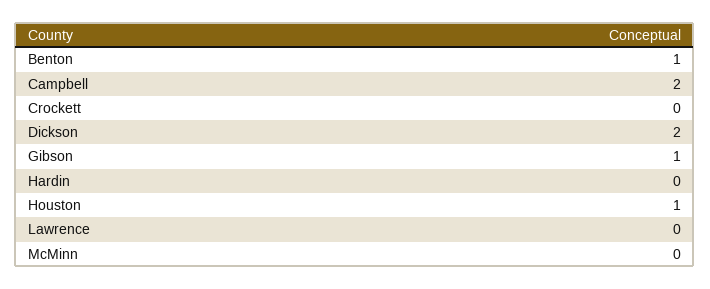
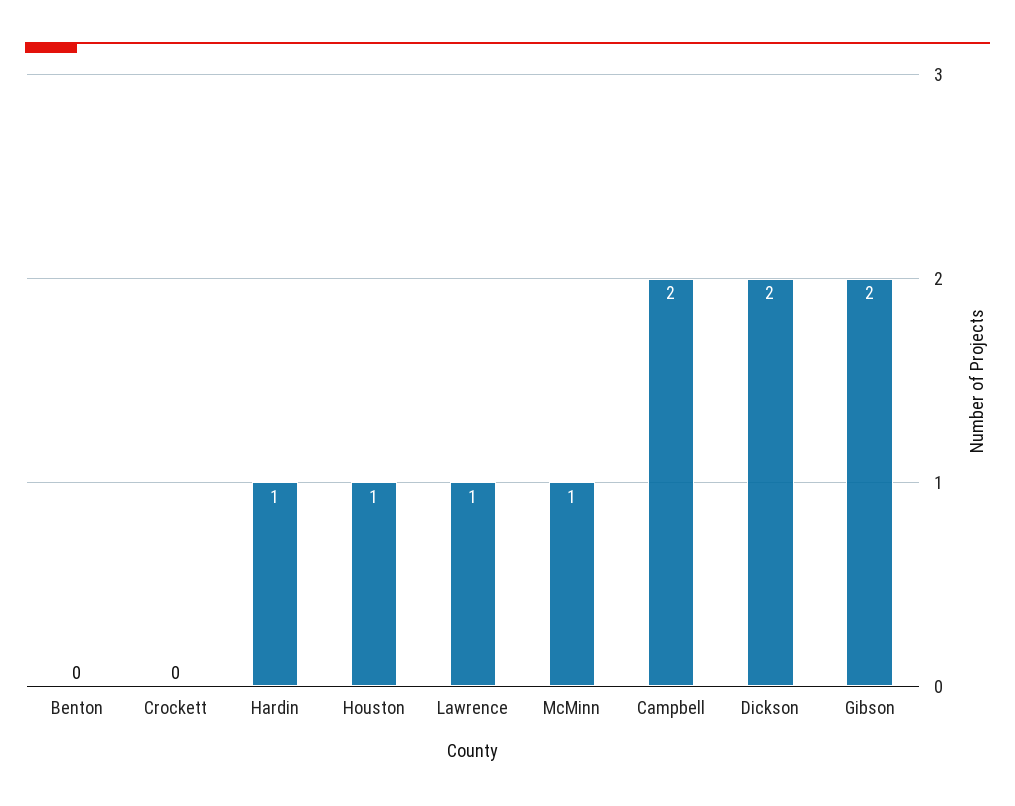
Benton: 1 -> 0
Gibson: 1 -> 2
Hardin: 0 -> 1
Lawrence: 0 -> 1
McMinn: 0 -> 1

